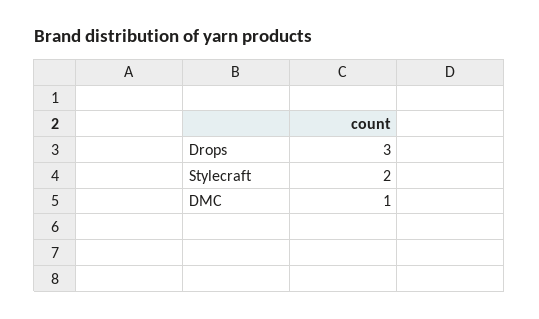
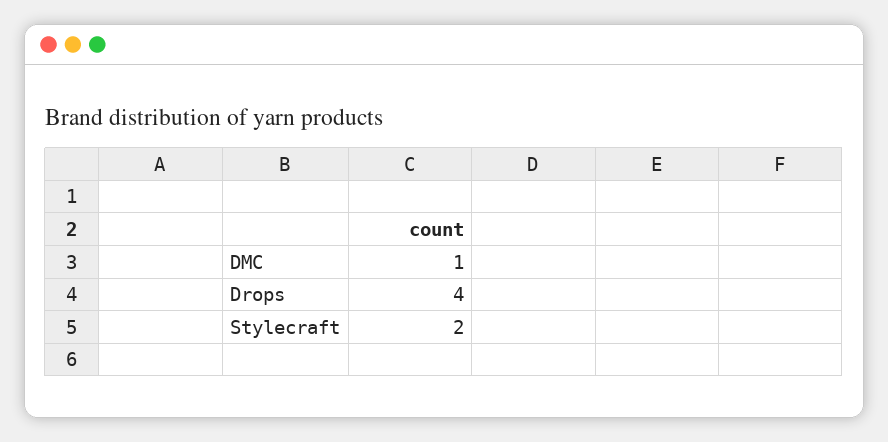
Drops: 3 -> 4

